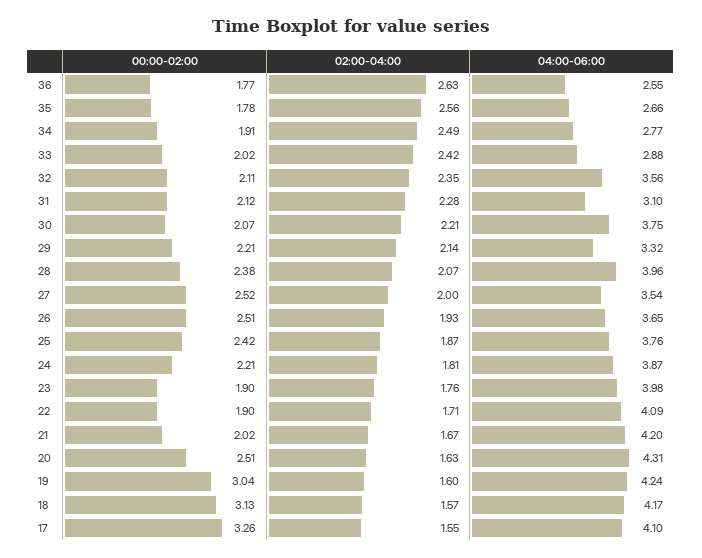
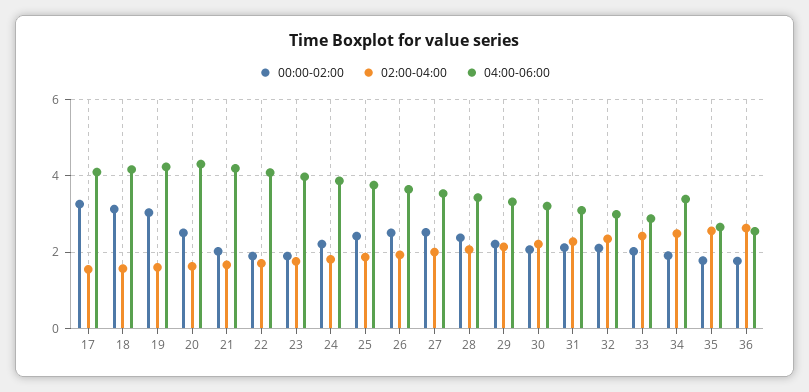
04:00-06:00, 34: 2.77 -> 3.4
04:00-06:00, 32: 3.56 -> 3
04:00-06:00, 30: 3.75 -> 3.2
04:00-06:00, 28: 3.96 -> 3.4

